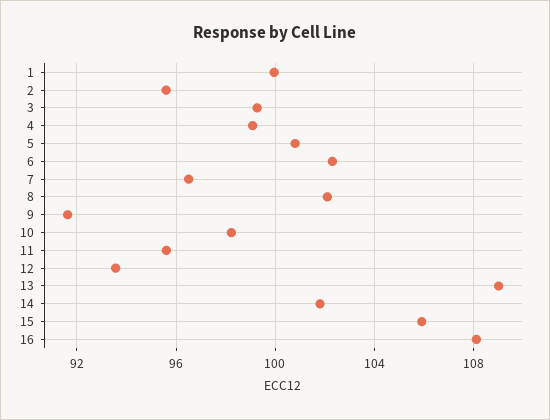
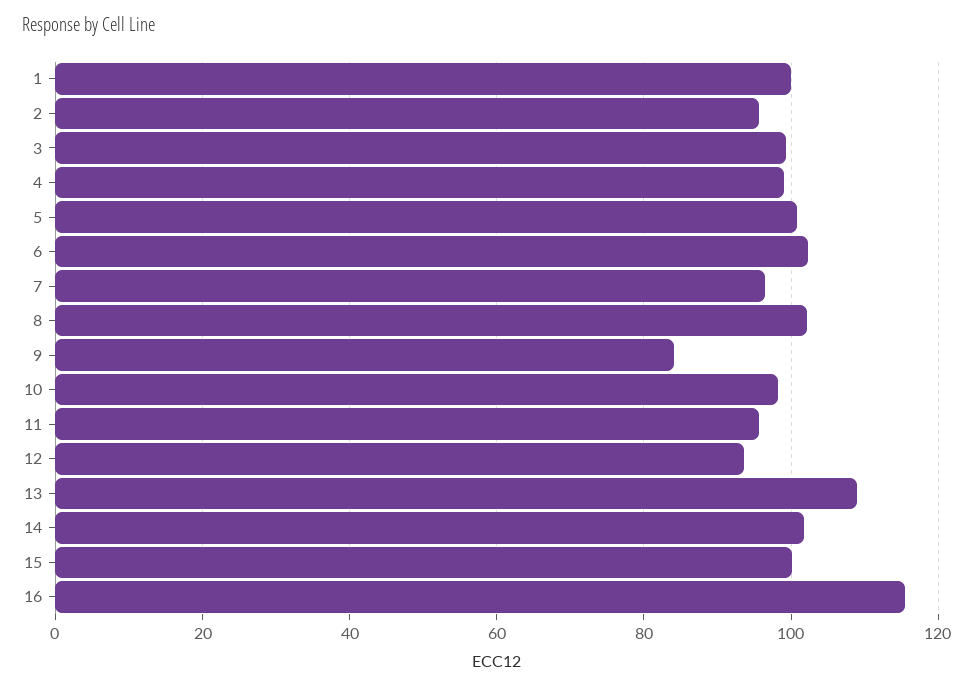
9: 91.5 -> 84
15: 106 -> 100
16: 108 -> 116

